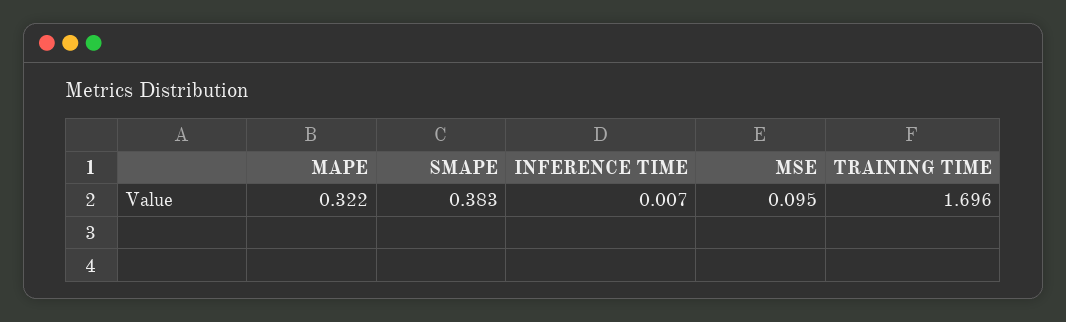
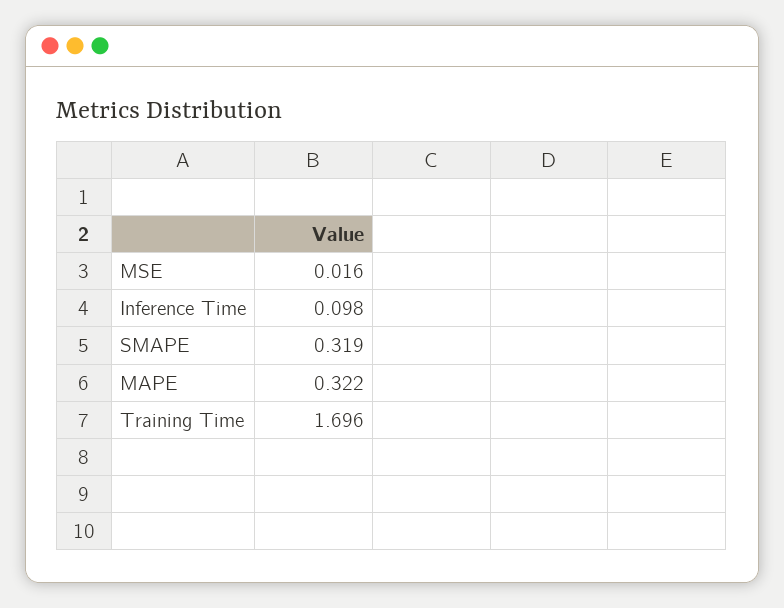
SMAPE: 0.383 -> 0.319
INFERENCE TIME: 0.007 -> 0.098
MSE: 0.095 -> 0.016

